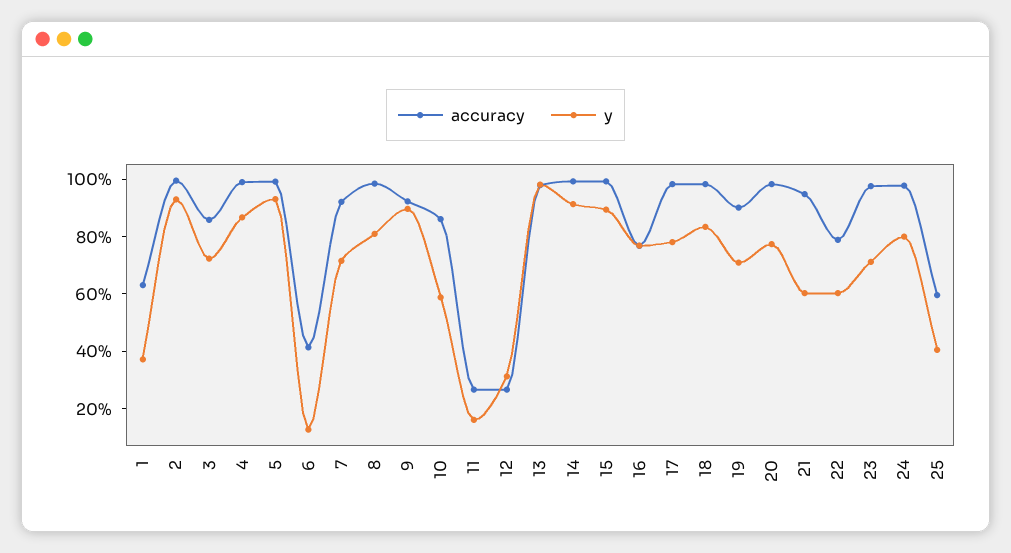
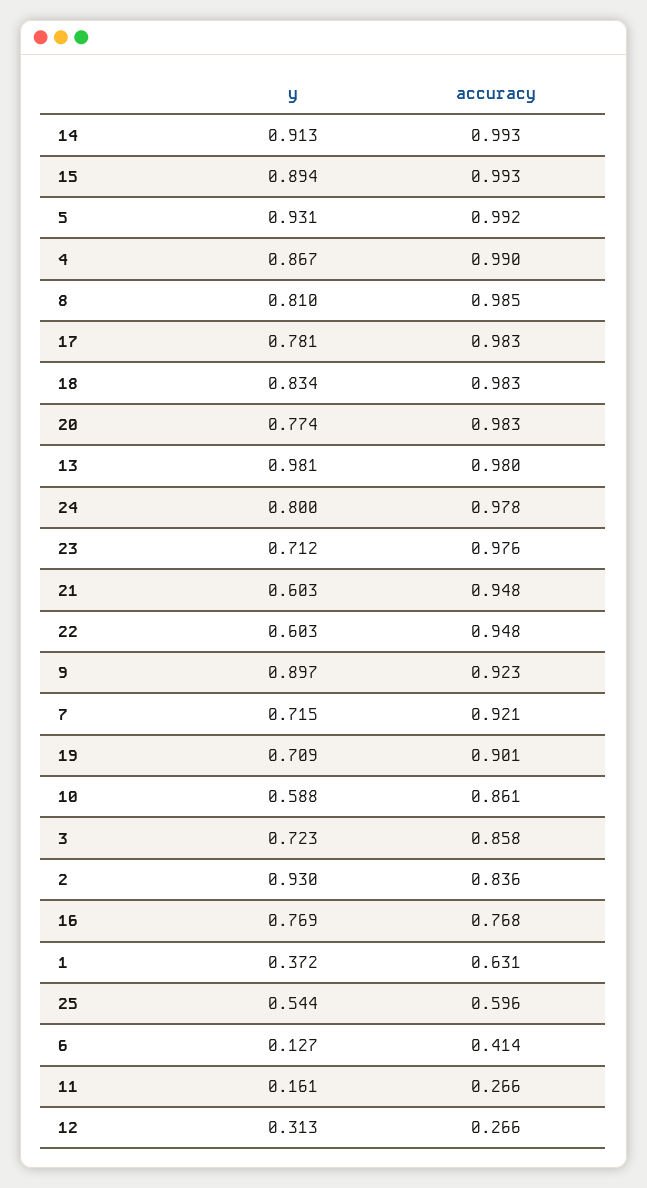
accuracy, 2: 1 -> 0.836
accuracy, 22: 0.8 -> 0.948
y, 25: 0.4 -> 0.544

